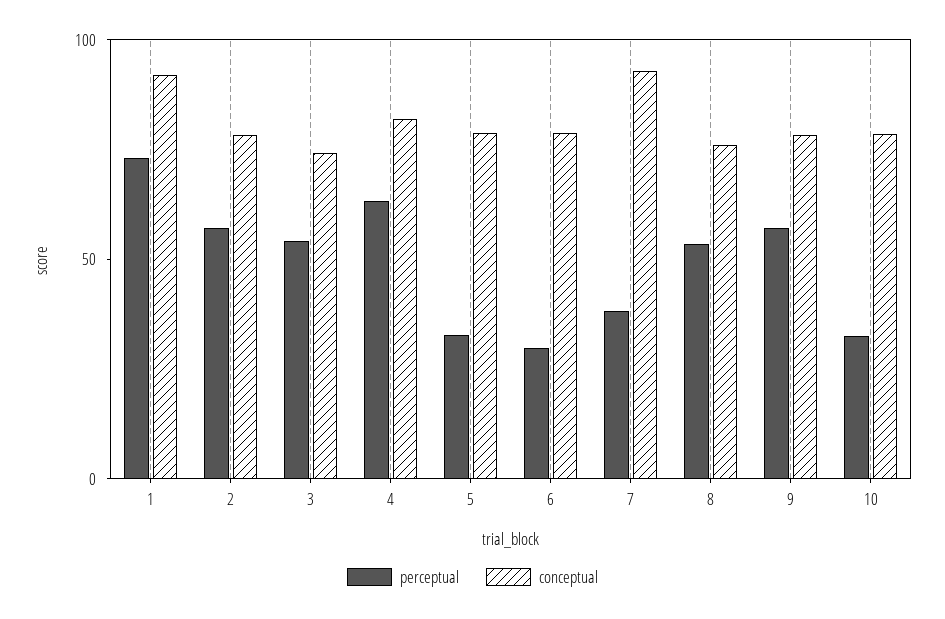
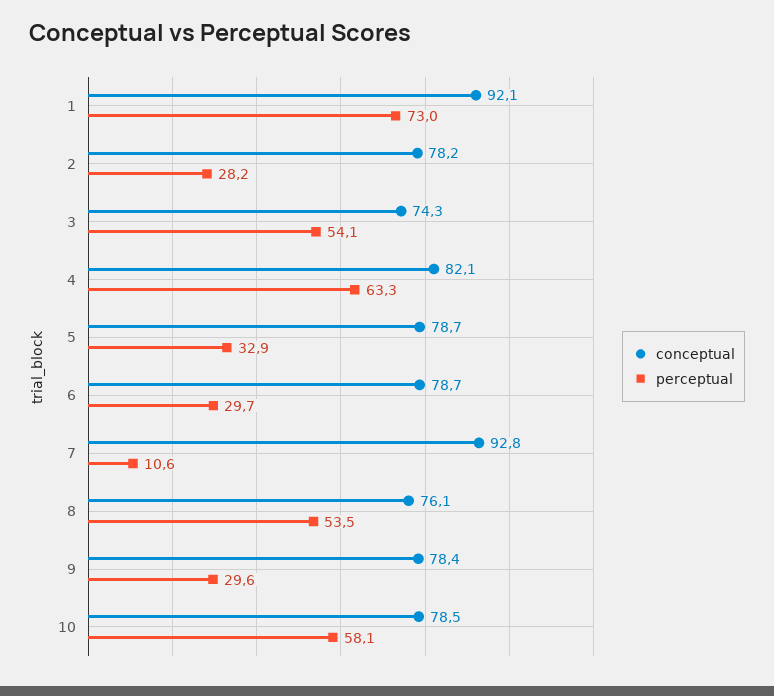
perceptual, 2: 60 -> 28.2
perceptual, 7: 40 -> 10.6
perceptual, 9: 60 -> 29.6
perceptual, 10: 30 -> 58.1

